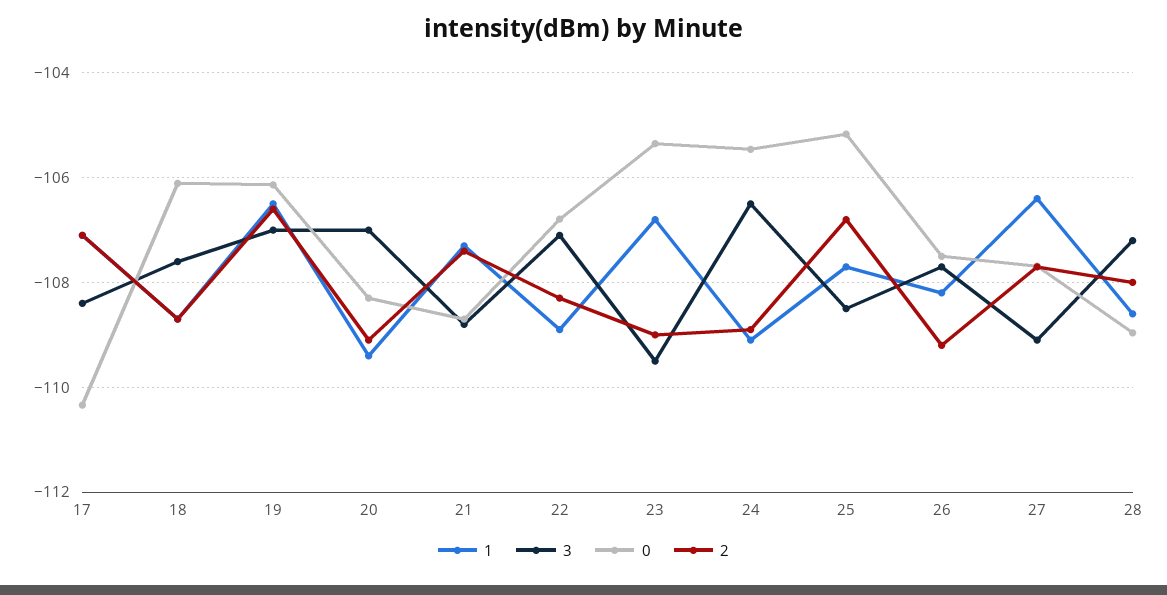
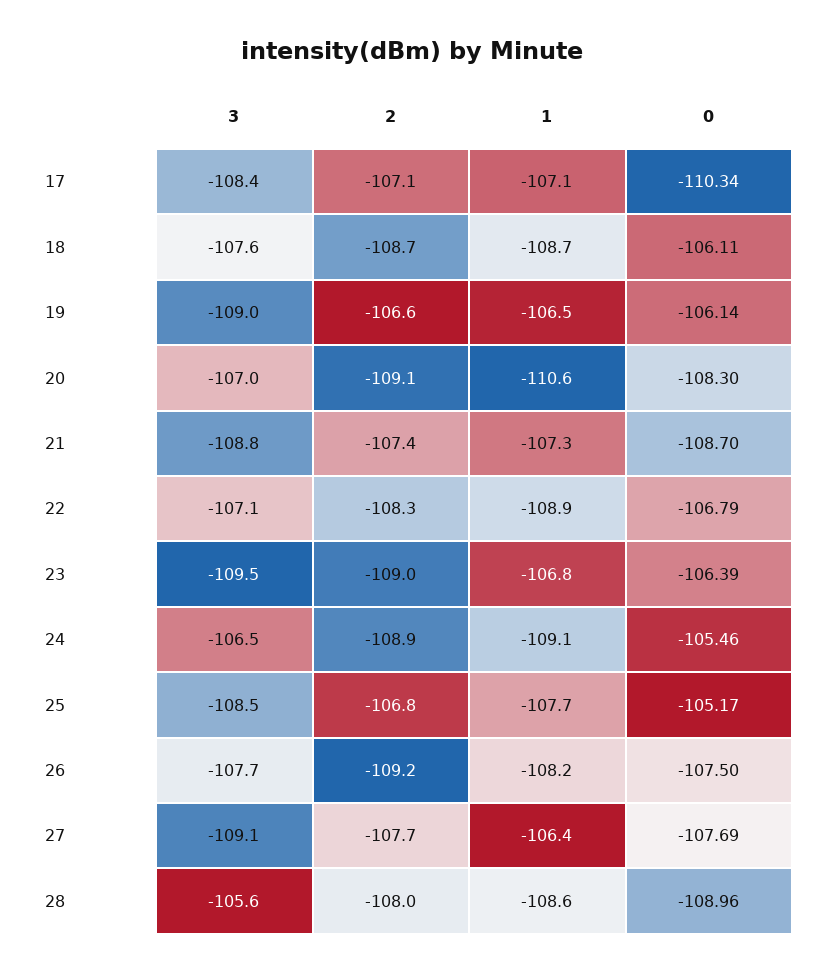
3, 19: -107 -> -109
1, 20: -109.4 -> -110.6
0, 23: -105.4 -> -106.39
3, 28: -107.2 -> -105.6

